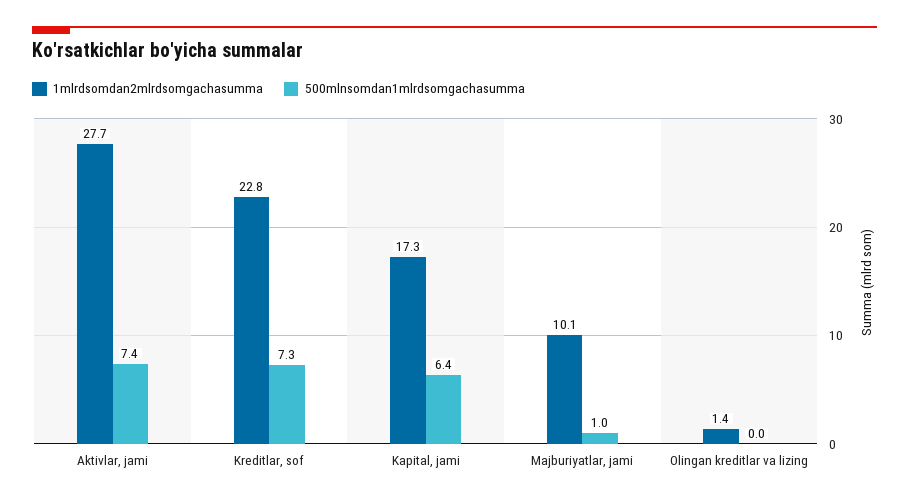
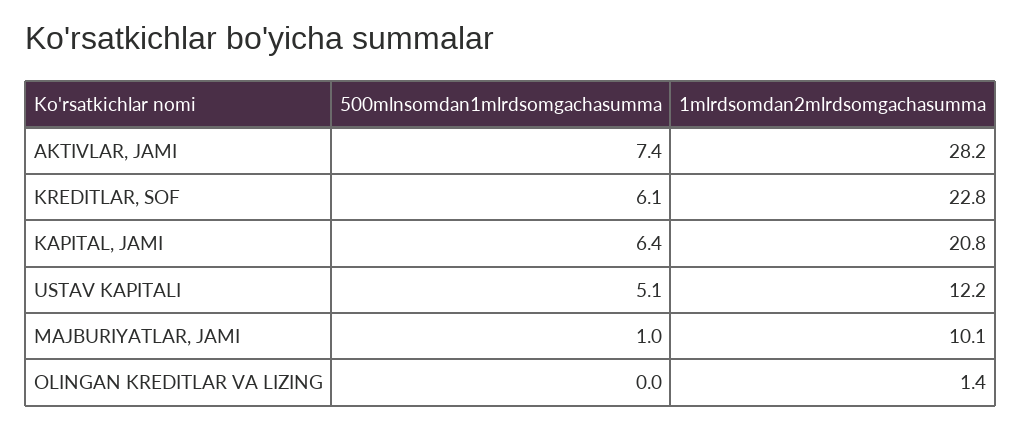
1mlrdsomdan2mlrdsomgachasumma, Aktivlar, jami: 27.7 -> 28.2
500mlnsomdan1mlrdsomgachasumma, Kreditlar, sof: 7.3 -> 6.1
1mlrdsomdan2mlrdsomgachasumma, Kapital, jami: 17.3 -> 20.8
500mlnsomdan1mlrdsomgachasumma, USTAV KAPITALI: none -> 5.1
1mlrdsomdan2mlrdsomgachasumma, USTAV KAPITALI: none -> 12.2

